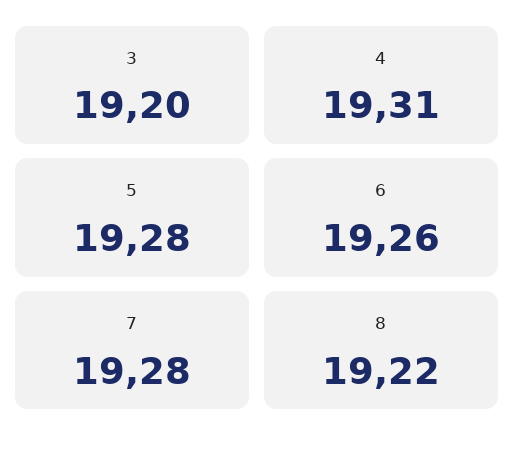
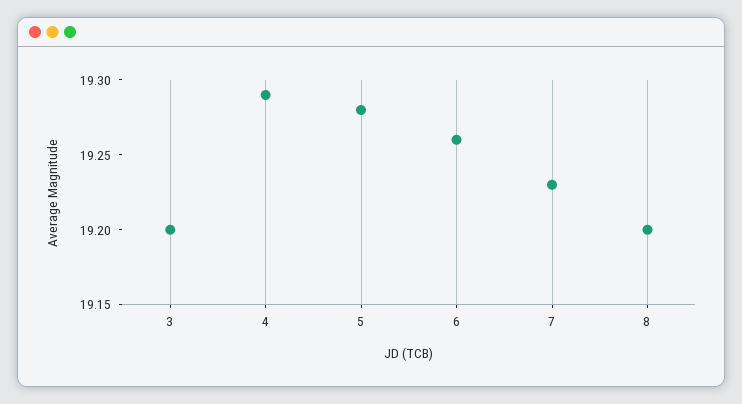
4: 19.31 -> 19.29
7: 19.28 -> 19.23
8: 19.22 -> 19.2

